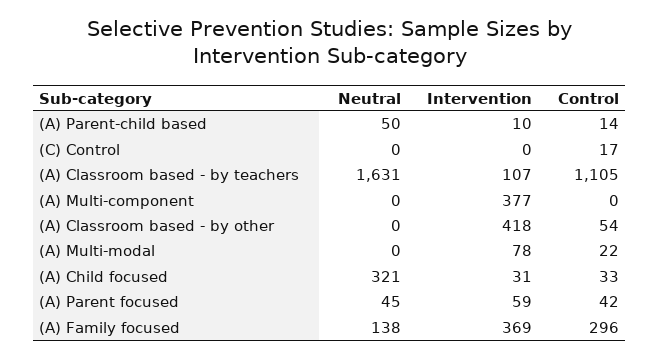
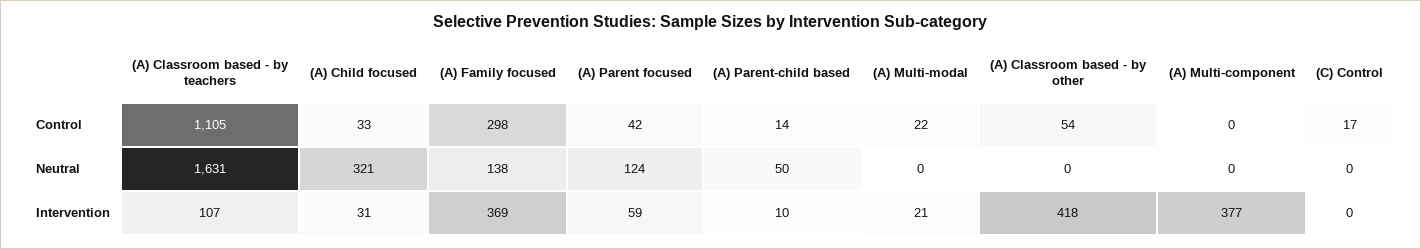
Intervention, (A) Multi-modal: 78 -> 21
Neutral, (A) Parent focused: 45 -> 124
Control, (A) Family focused: 296 -> 298

